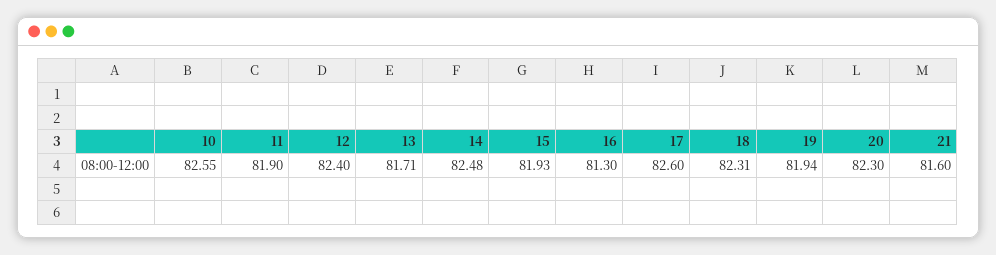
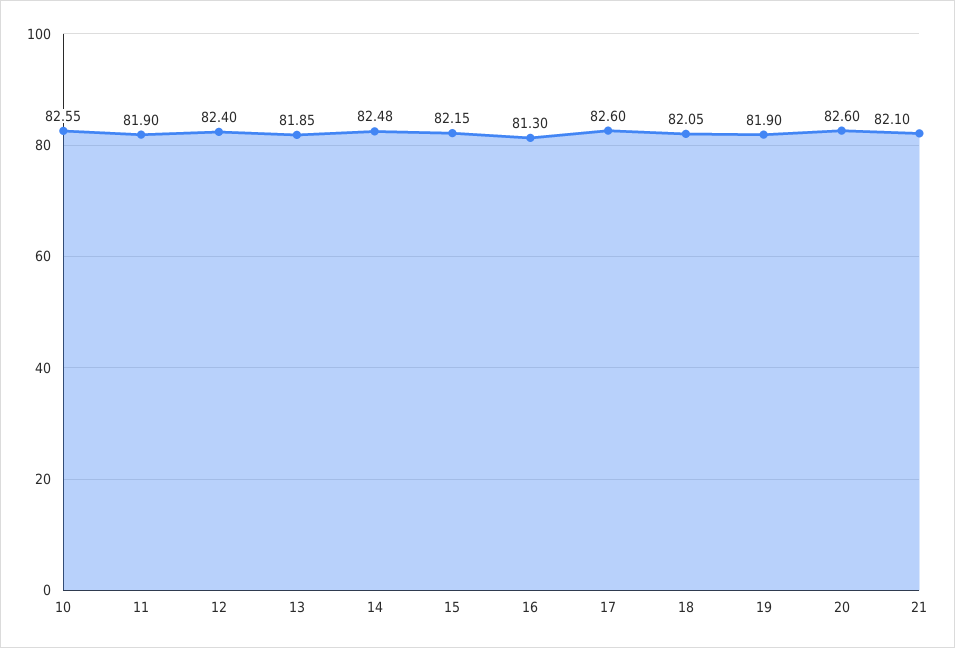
13: 81.71 -> 81.85
15: 81.93 -> 82.15
18: 82.31 -> 82.05
19: 81.94 -> 81.9
20: 82.3 -> 82.6
21: 81.6 -> 82.1

